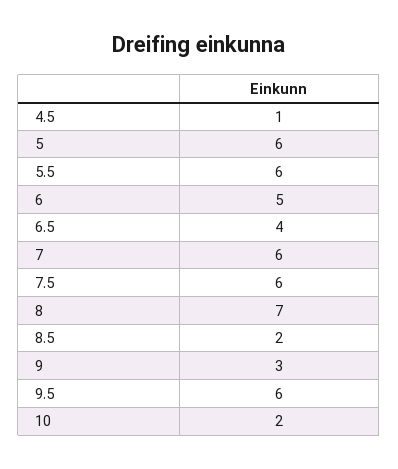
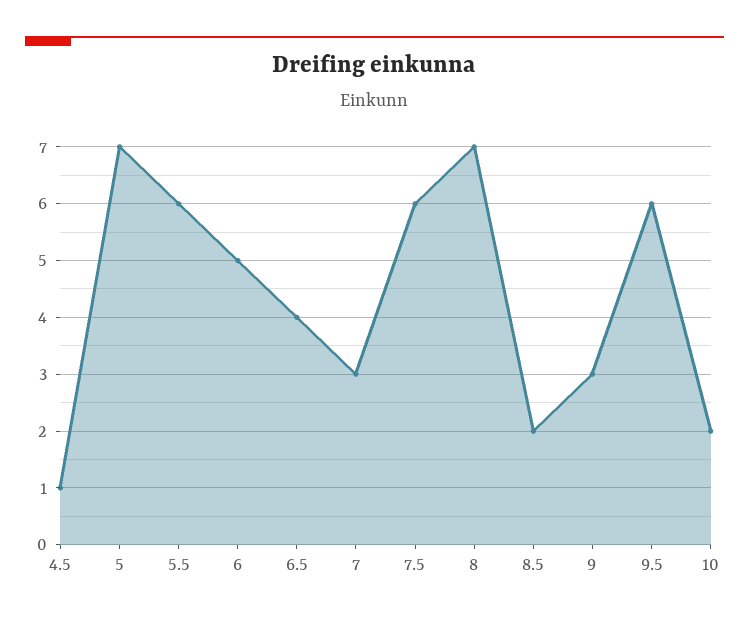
5: 6 -> 7
7: 6 -> 3

